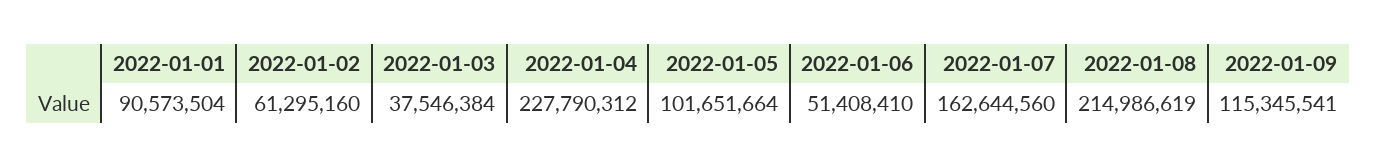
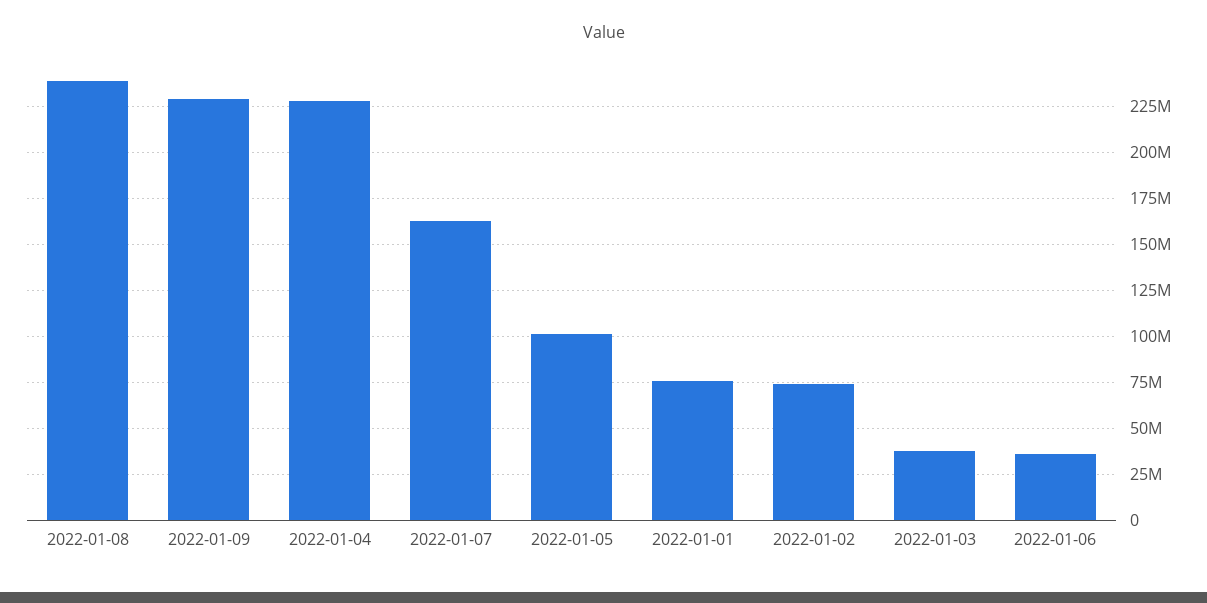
2022-01-01: 90573504 -> 75000000
2022-01-02: 61295160 -> 75000000
2022-01-06: 51408410 -> 35000000
2022-01-08: 214986619 -> 240000000
2022-01-09: 115345541 -> 230000000

